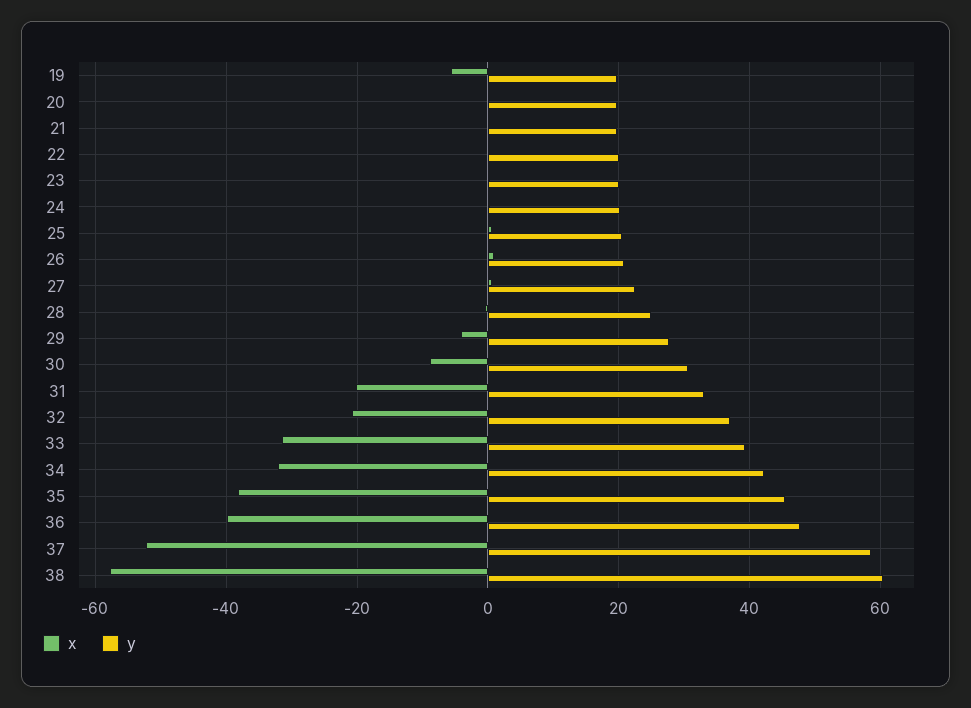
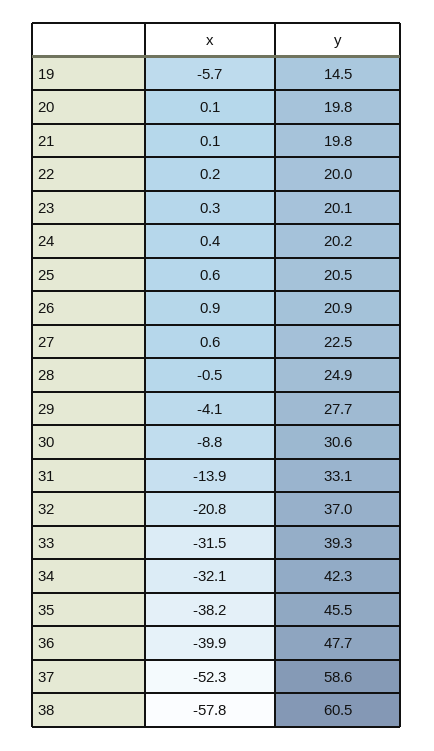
y, 19: 20 -> 14.5
x, 31: -20 -> -13.9

